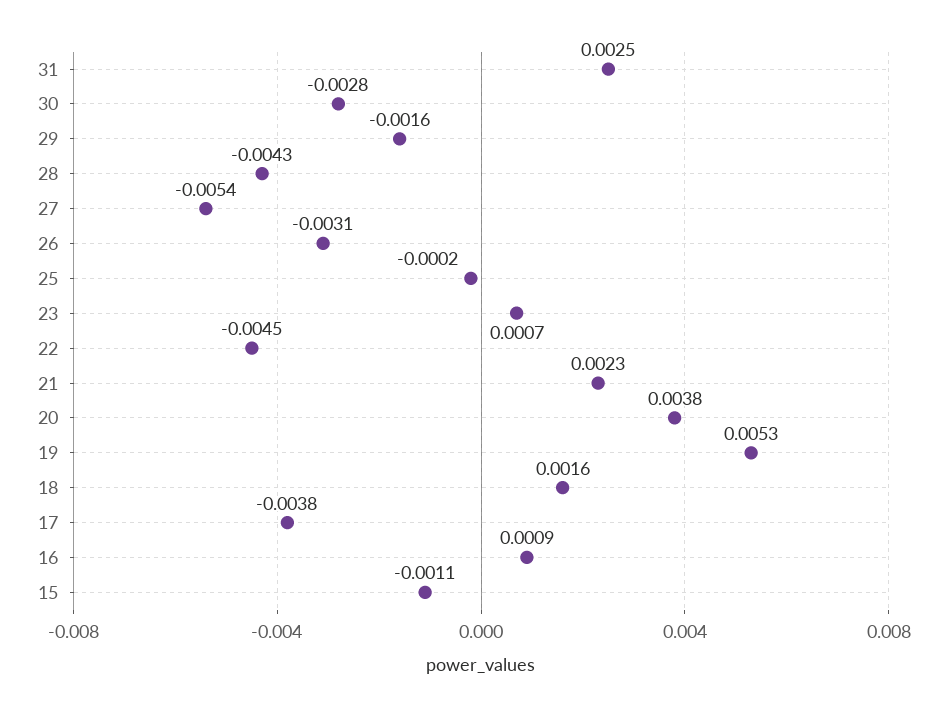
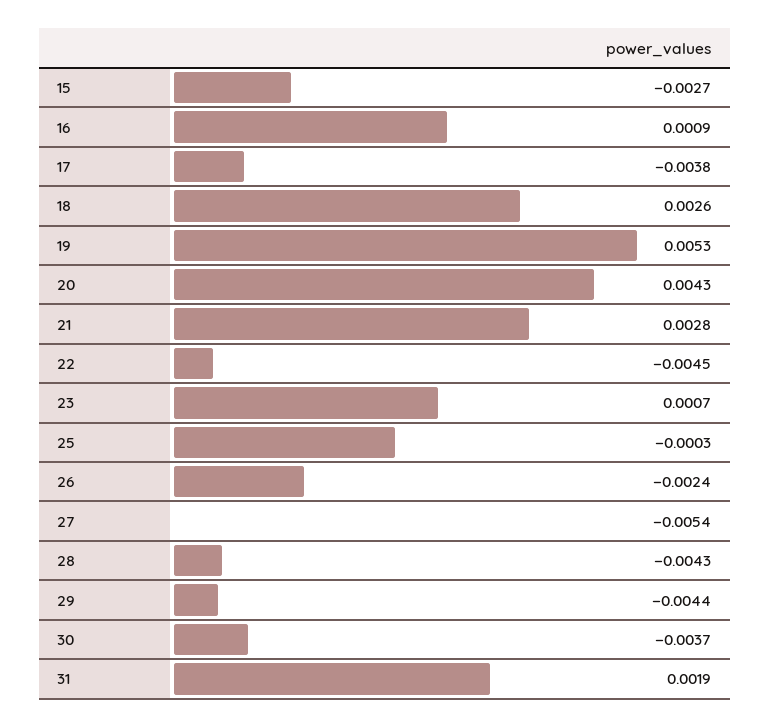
31: 0.0025 -> 0.0019
30: -0.0028 -> -0.0037
29: -0.0016 -> -0.0044
26: -0.0031 -> -0.0024
25: -0.0002 -> -0.0003
21: 0.0023 -> 0.0028
20: 0.0038 -> 0.0043
18: 0.0016 -> 0.0026
15: -0.0011 -> -0.0027

